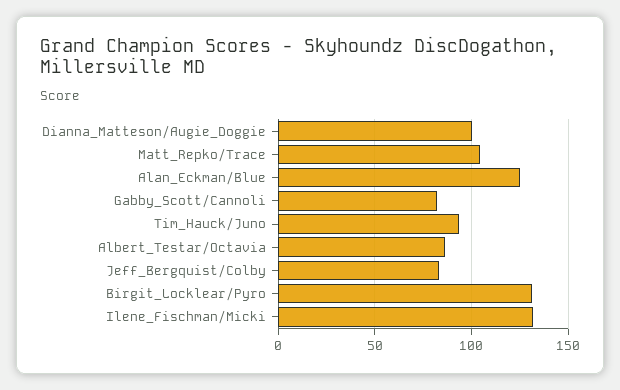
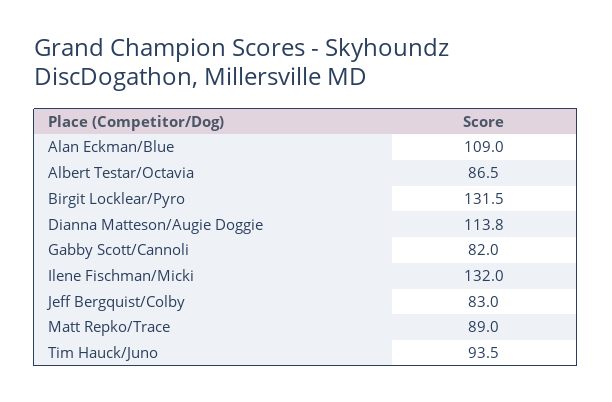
Dianna_Matteson/Augie_Doggie: 100 -> 113.8
Matt_Repko/Trace: 105 -> 89
Alan_Eckman/Blue: 125 -> 109

